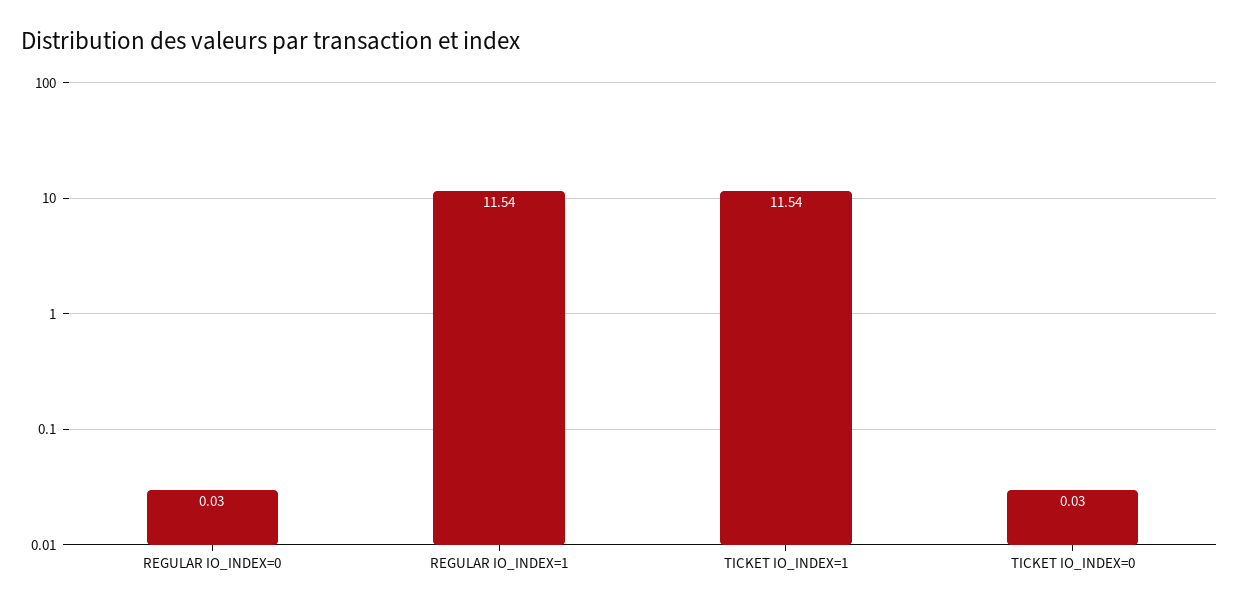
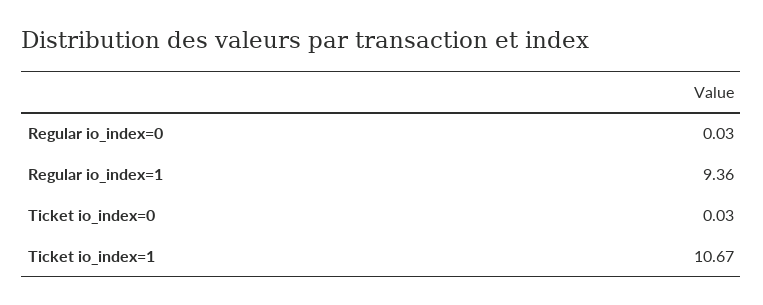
REGULAR IO_INDEX=1: 11.54 -> 9.36
TICKET IO_INDEX=1: 11.54 -> 10.67

